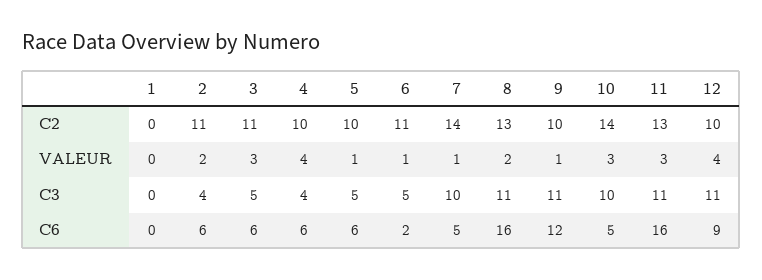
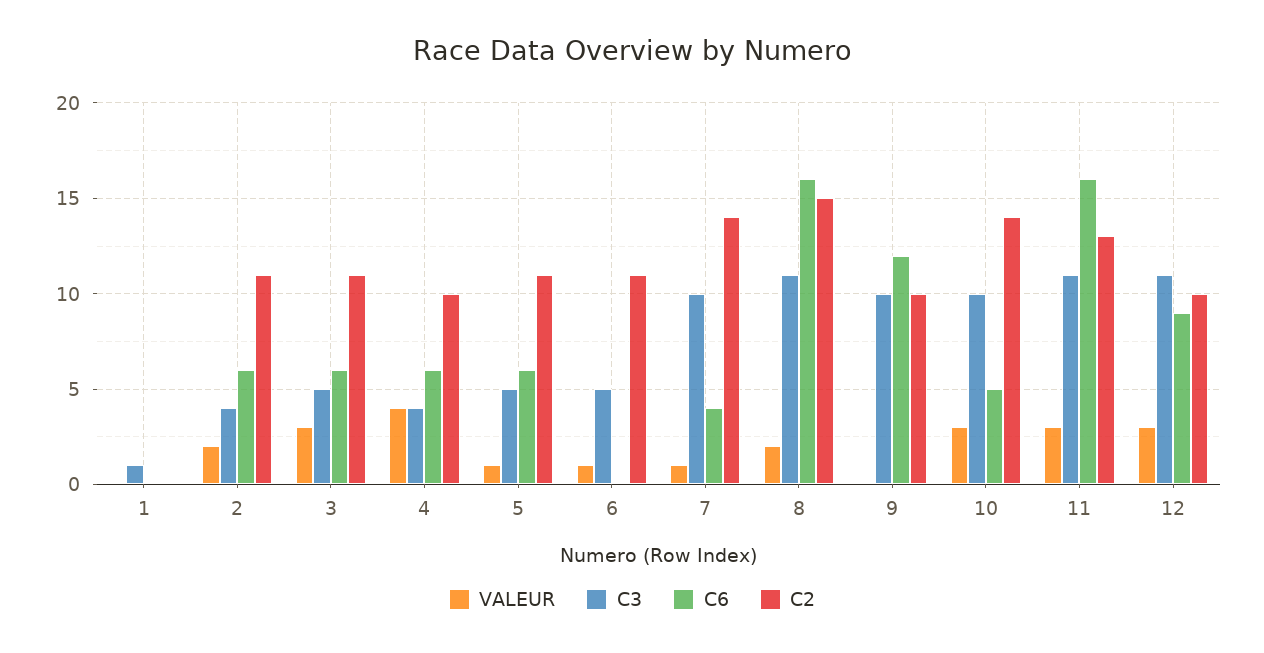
C2, 5: 10 -> 11
C2, 8: 13 -> 15
VALEUR, 9: 1 -> 0
VALEUR, 12: 4 -> 3
C3, 1: 0 -> 1
C3, 9: 11 -> 10
C6, 6: 2 -> 0
C6, 7: 5 -> 4

